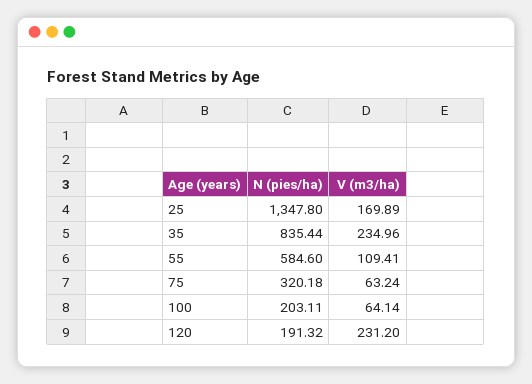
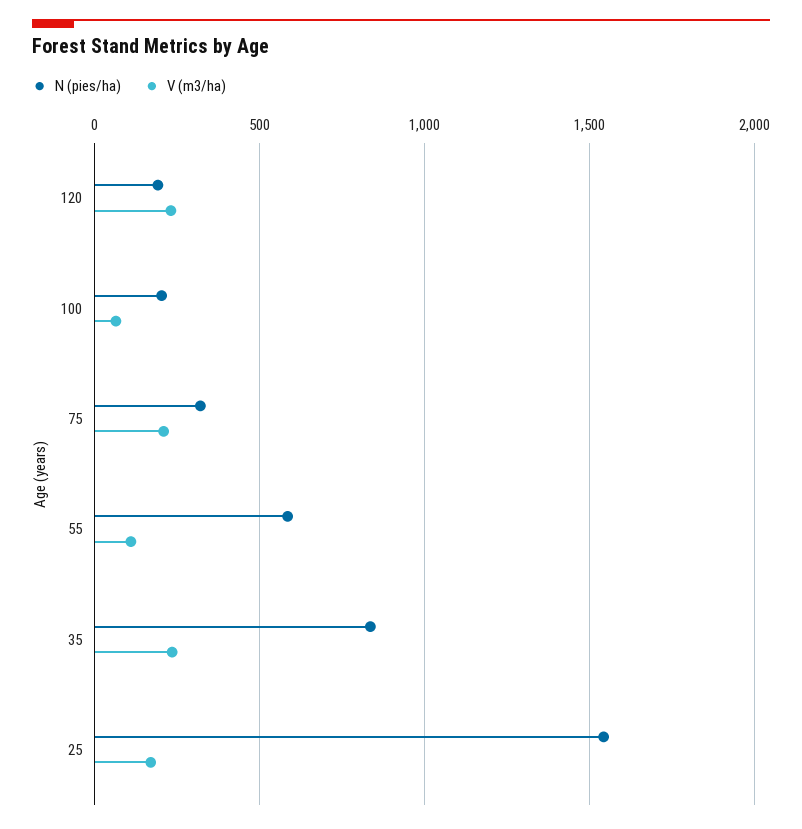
N (pies/ha), 25: 1347.8 -> 1550
V (m3/ha), 75: 63.24 -> 200

